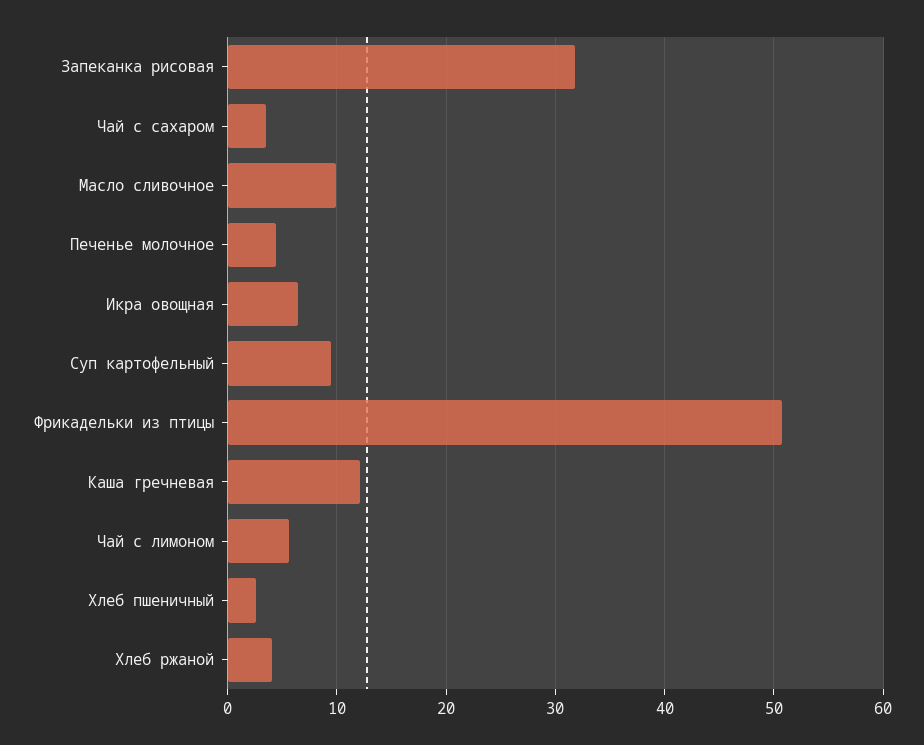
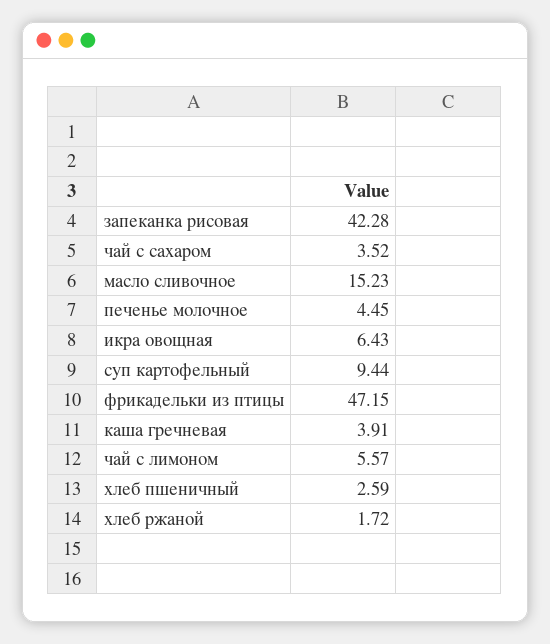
Запеканка рисовая: 32 -> 42.28
Масло сливочное: 10 -> 15.23
Фрикадельки из птицы: 51 -> 47.15
Каша гречневая: 12 -> 3.91
Хлеб ржаной: 4 -> 1.72

